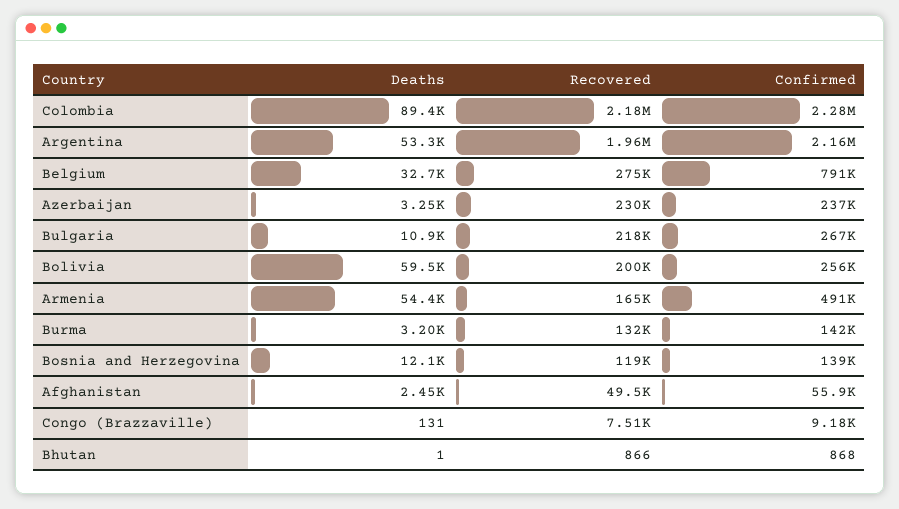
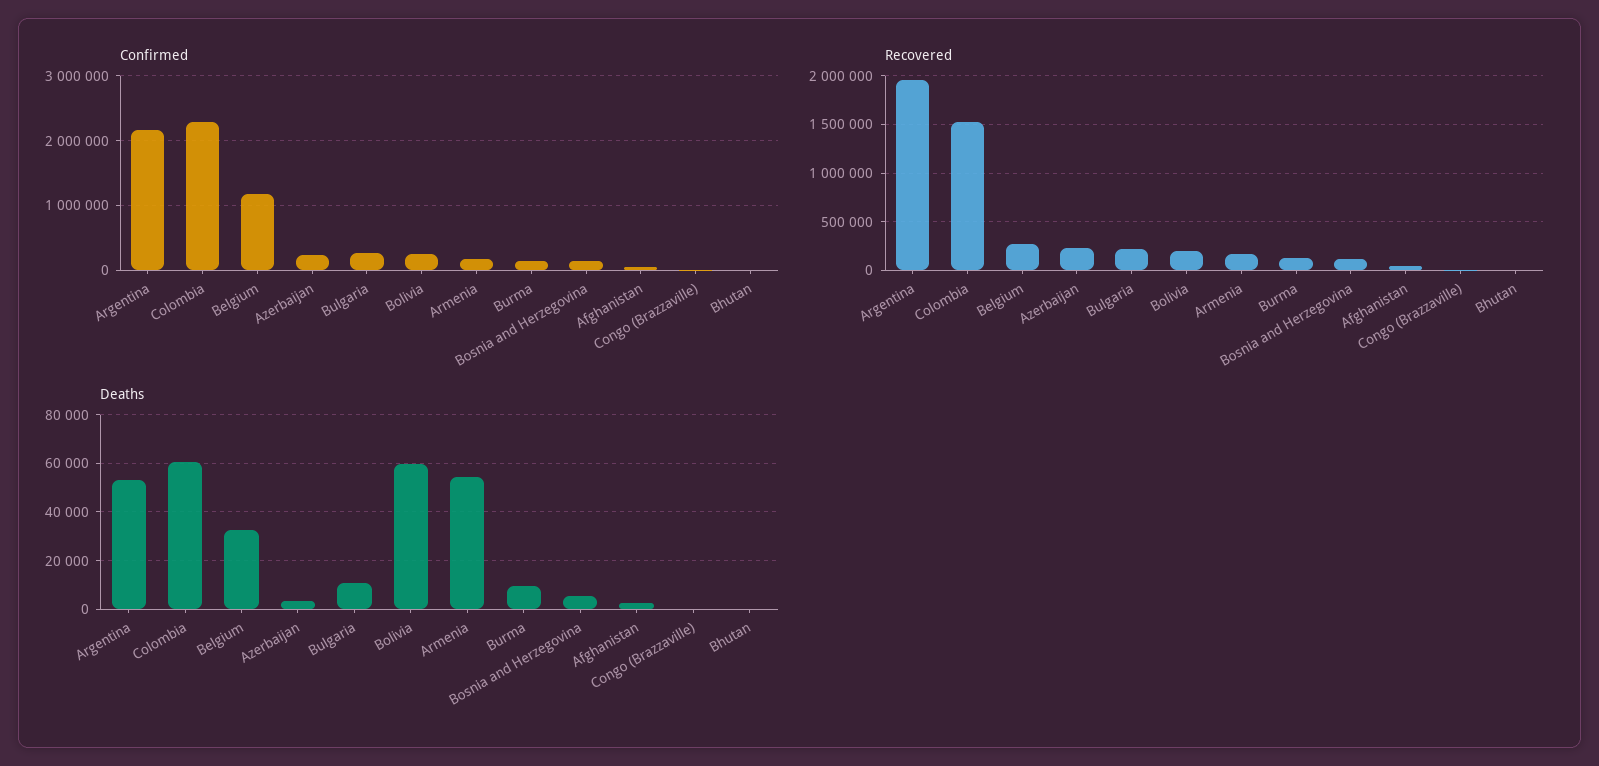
Deaths, Colombia: 89400 -> 60000
Recovered, Colombia: 2180000 -> 1500000
Confirmed, Belgium: 791000 -> 1200000
Confirmed, Armenia: 491000 -> 200000
Deaths, Burma: 3200 -> 10000
Deaths, Bosnia and Herzegovina: 12100 -> 5000

